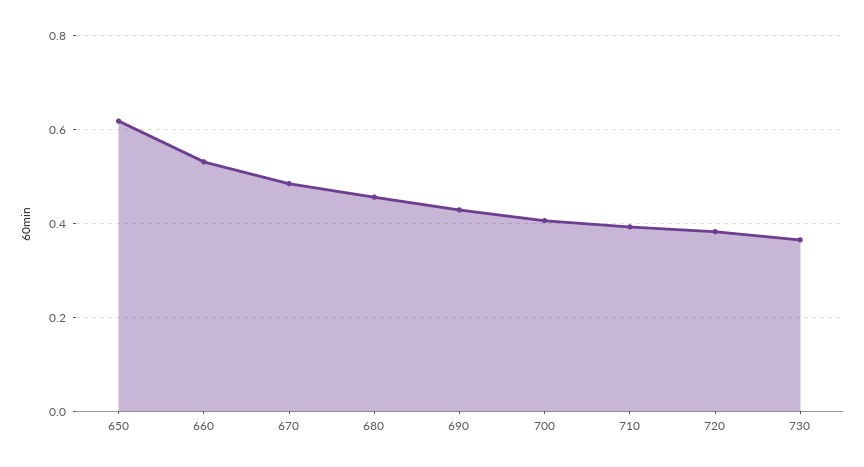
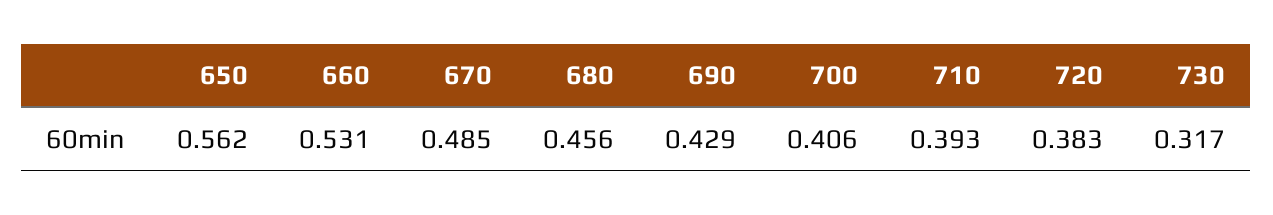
650: 0.62 -> 0.562
730: 0.36 -> 0.317

